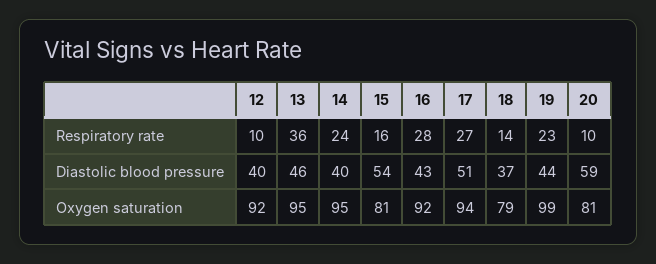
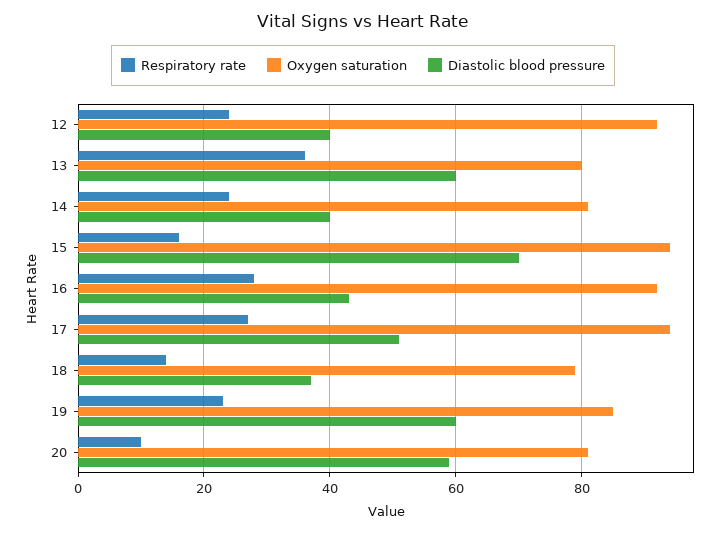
Respiratory rate, 12: 10 -> 25
Diastolic blood pressure, 13: 46 -> 60
Diastolic blood pressure, 15: 54 -> 70
Diastolic blood pressure, 19: 44 -> 60
Oxygen saturation, 13: 95 -> 80
Oxygen saturation, 14: 95 -> 80
Oxygen saturation, 15: 81 -> 95
Oxygen saturation, 19: 99 -> 85

